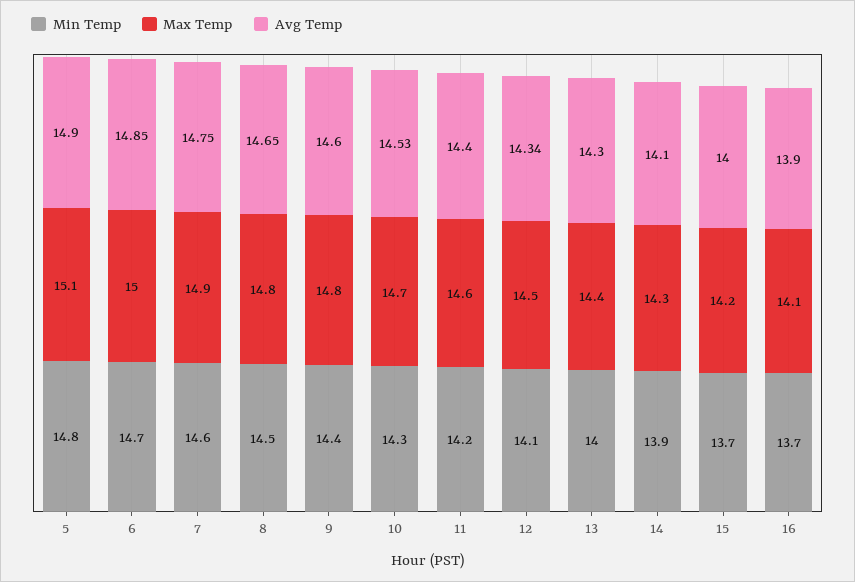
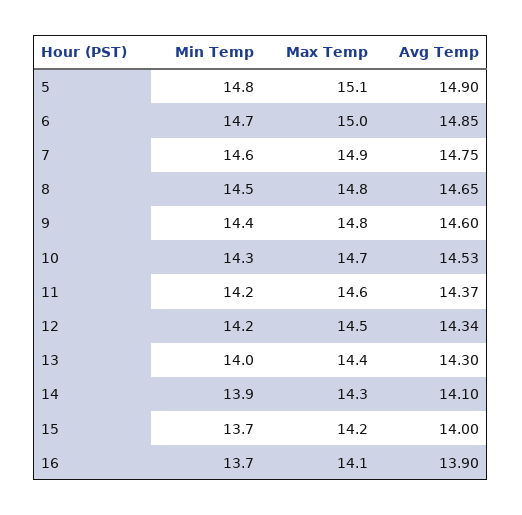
Avg Temp, 11: 14.4 -> 14.37
Min Temp, 12: 14.1 -> 14.2

